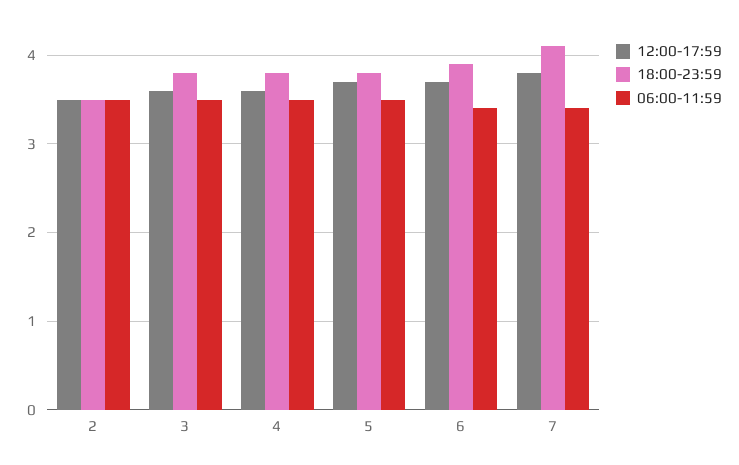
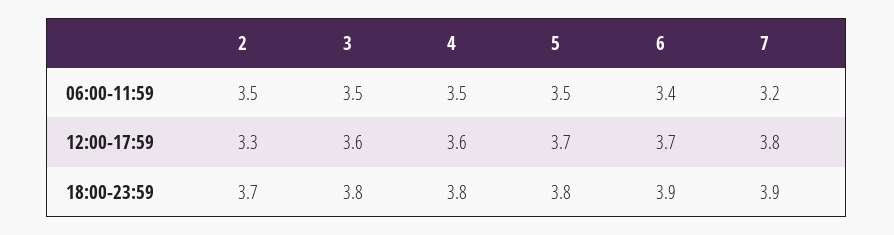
12:00-17:59, 2: 3.5 -> 3.3
18:00-23:59, 2: 3.5 -> 3.7
18:00-23:59, 7: 4.1 -> 3.9
06:00-11:59, 7: 3.4 -> 3.2

